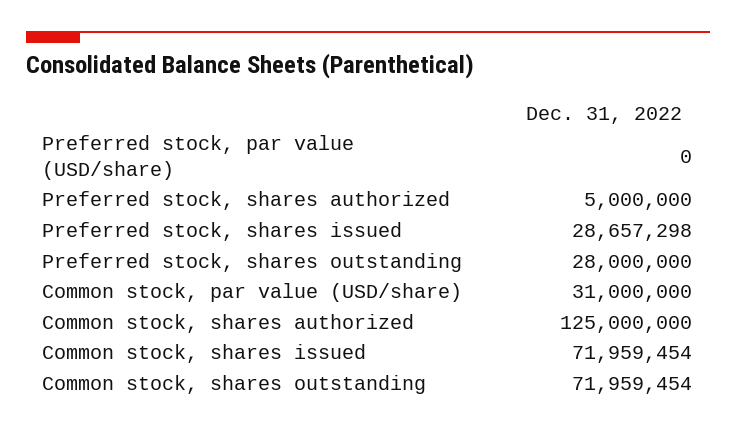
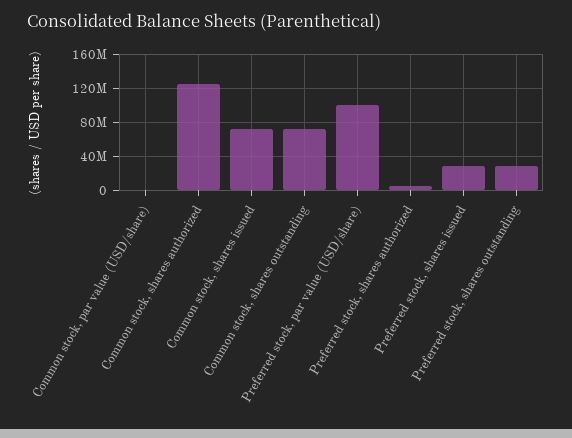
Preferred stock, par value (USD/share): 0 -> 100000000
Common stock, par value (USD/share): 31000000 -> 0

